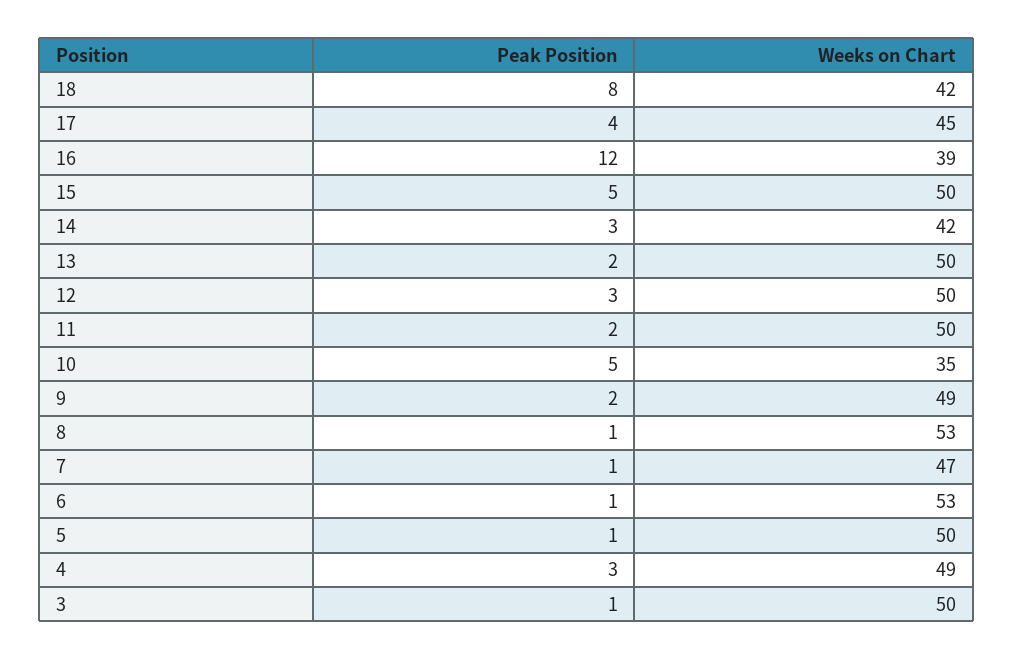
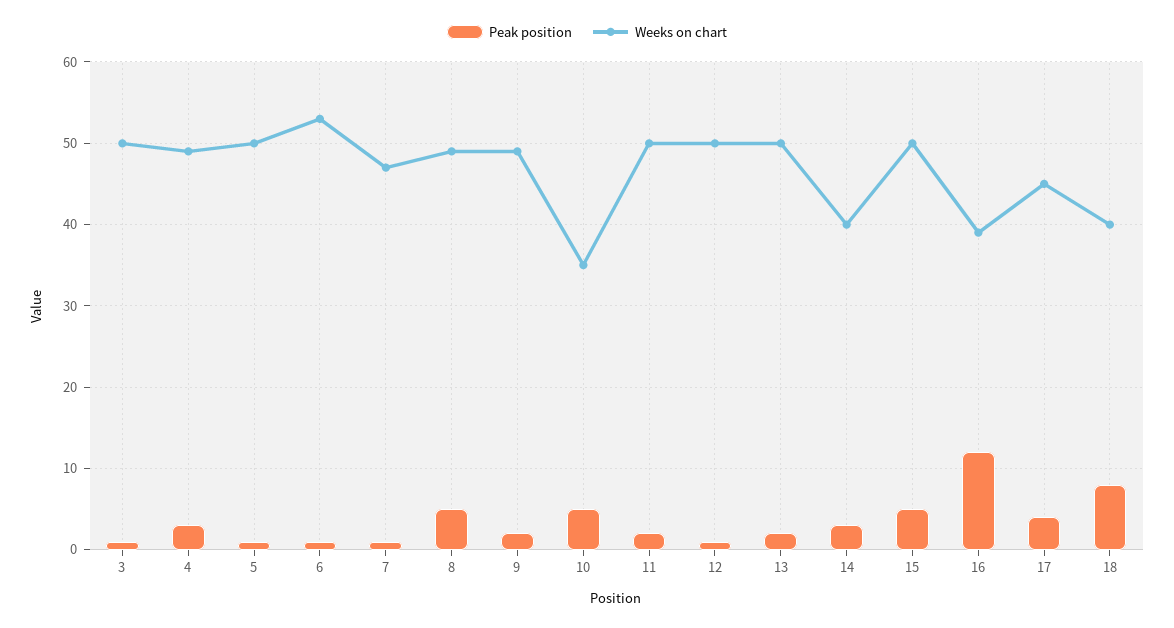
Weeks on Chart, 18: 42 -> 40
Weeks on Chart, 14: 42 -> 40
Peak Position, 12: 3 -> 1
Peak Position, 8: 1 -> 5
Weeks on Chart, 8: 53 -> 49

